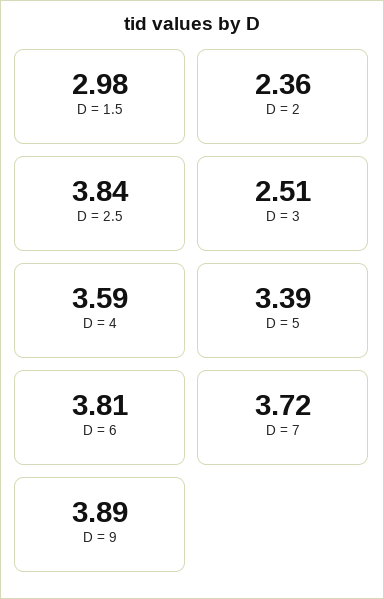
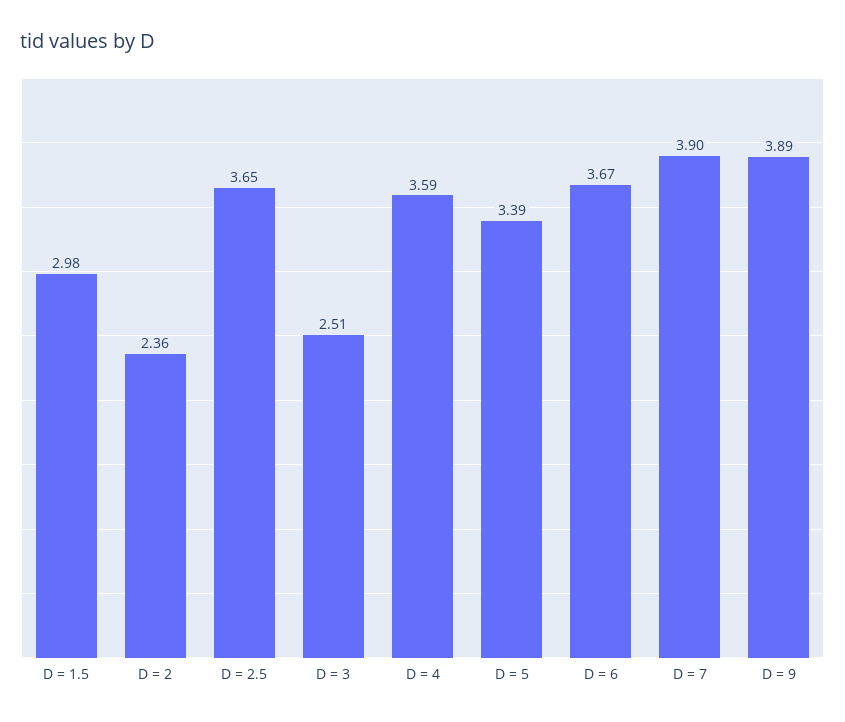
D = 2.5: 3.84 -> 3.65
D = 6: 3.81 -> 3.67
D = 7: 3.72 -> 3.9

